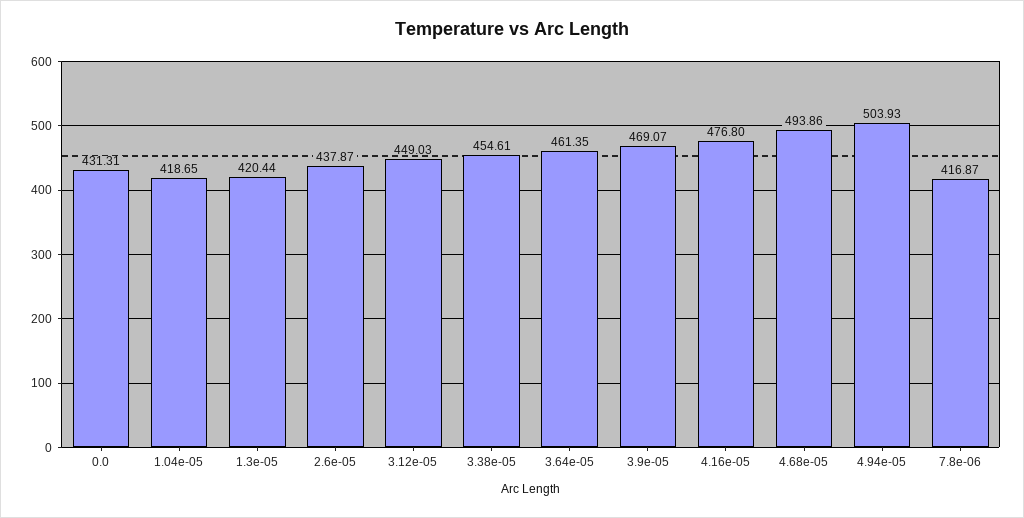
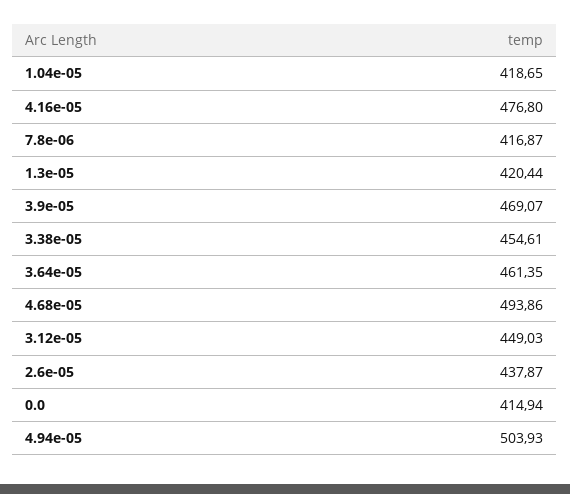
0.0: 431.31 -> 414.94

